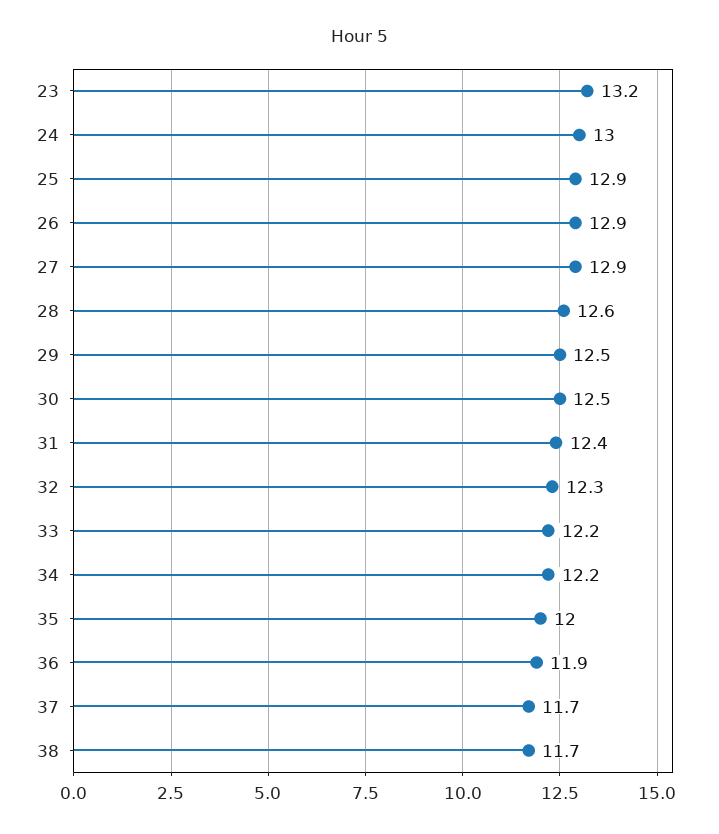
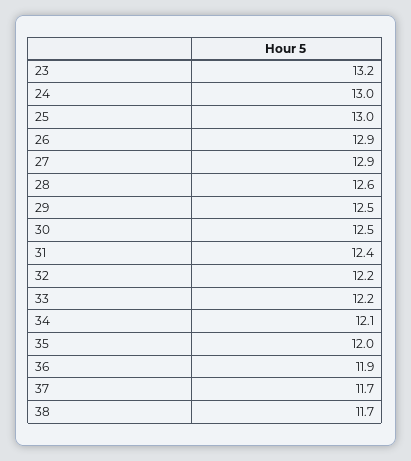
25: 12.9 -> 13
32: 12.3 -> 12.2
34: 12.2 -> 12.1

